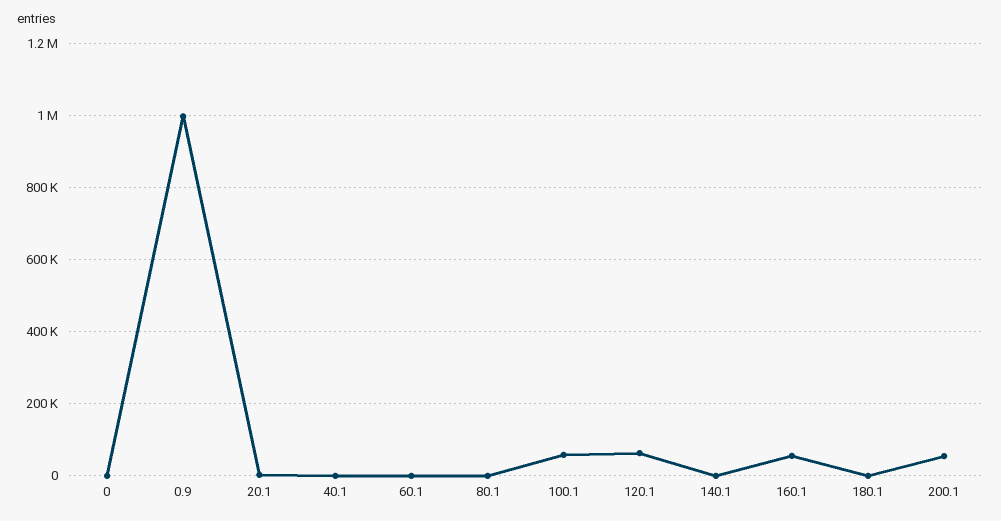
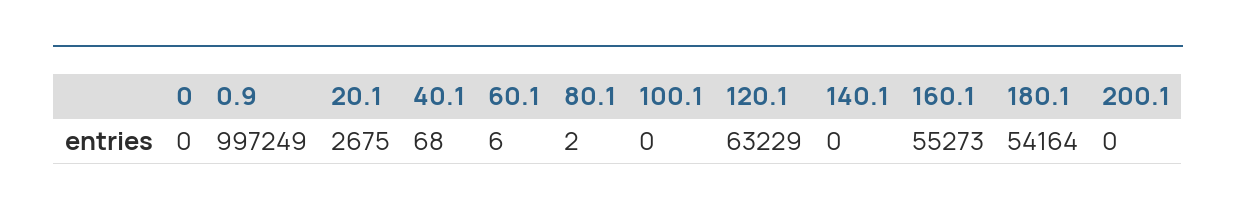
100.1: 60000 -> 0
180.1: 0 -> 54164
200.1: 60000 -> 0

